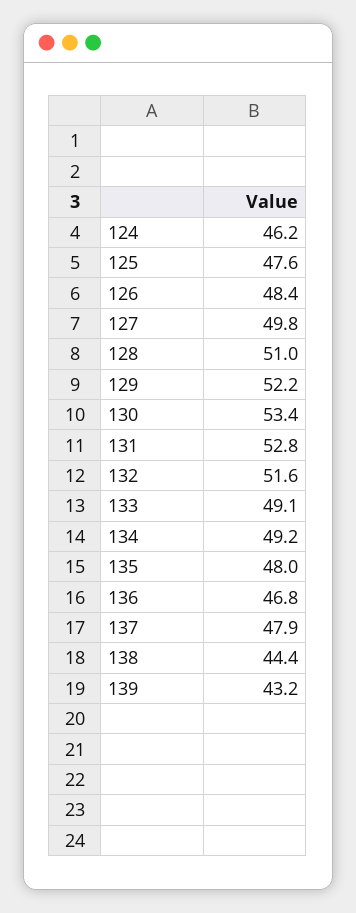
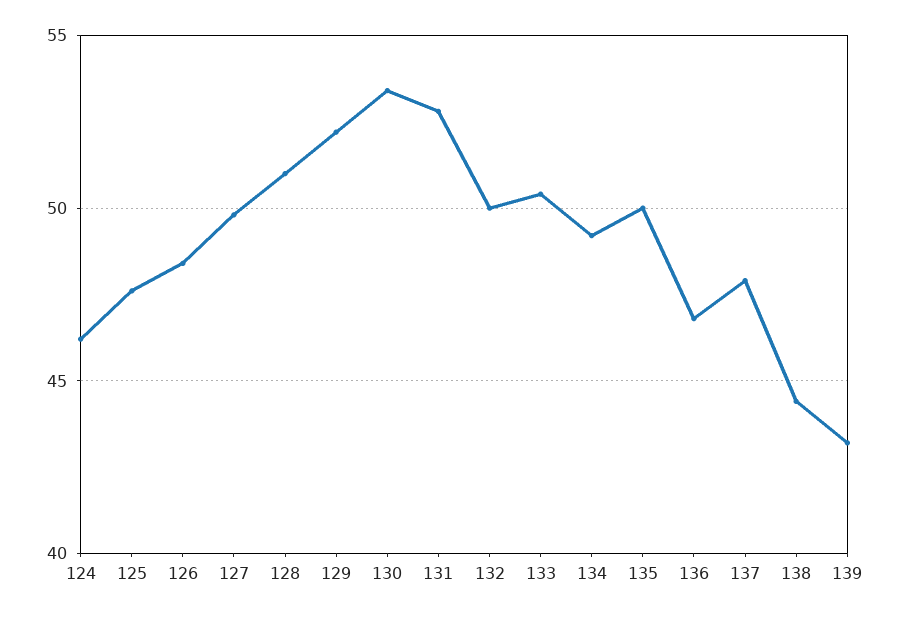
132: 51.6 -> 50
133: 49.1 -> 50.5
135: 48 -> 50

